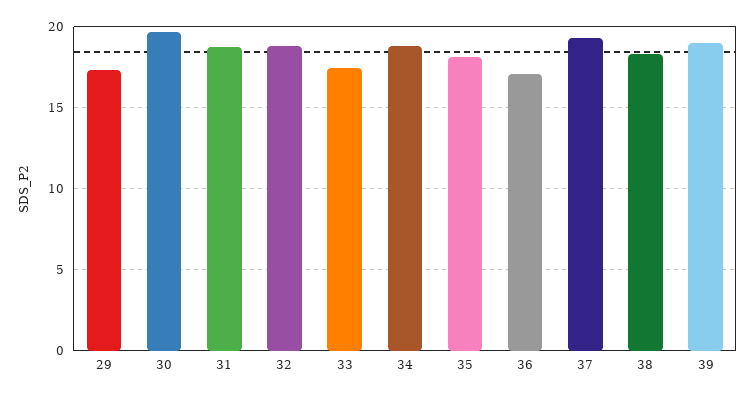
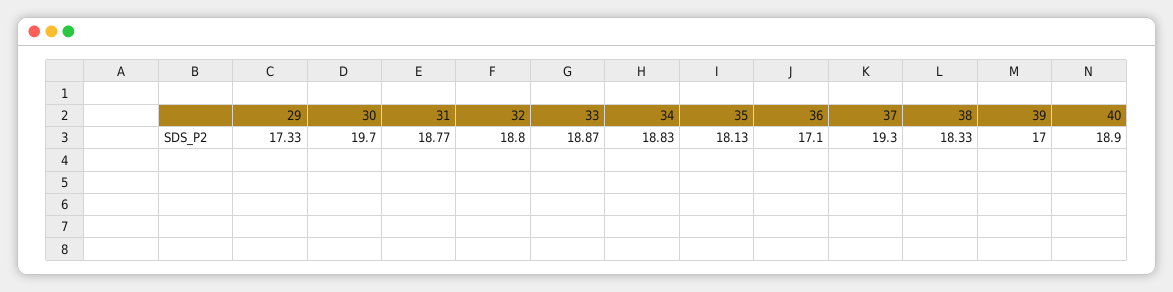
33: 17.5 -> 18.87
39: 19 -> 17
40: none -> 18.9

